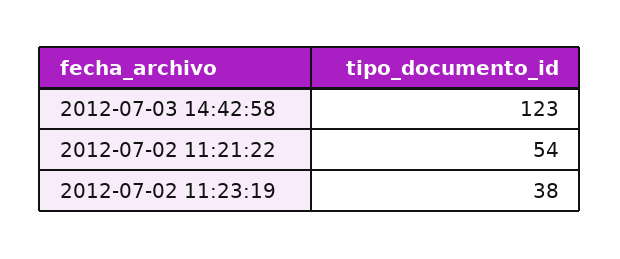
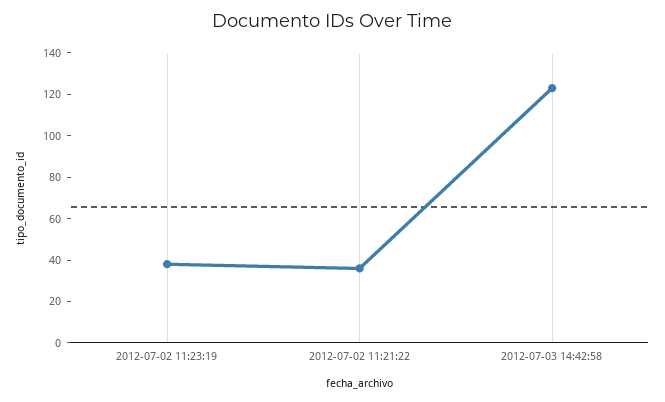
2012-07-02 11:21:22: 54 -> 35

